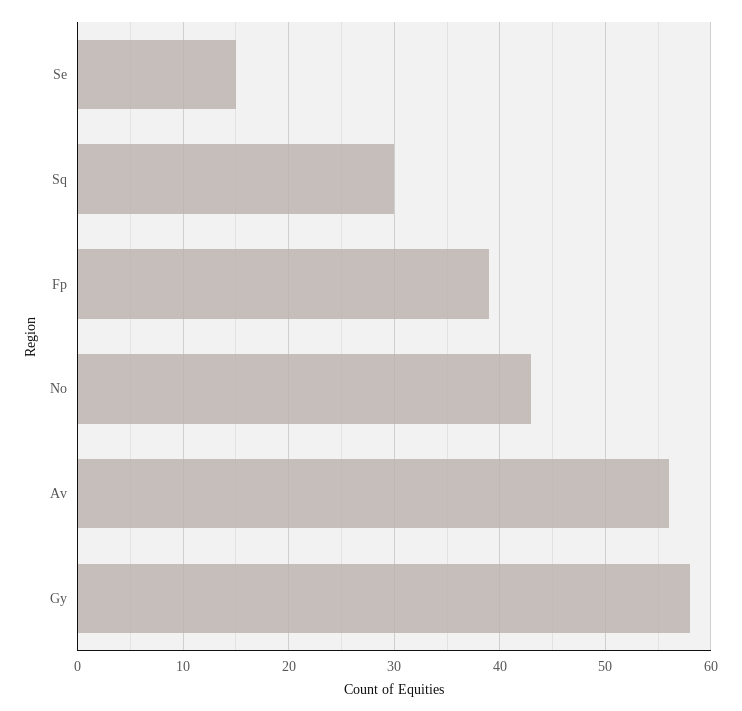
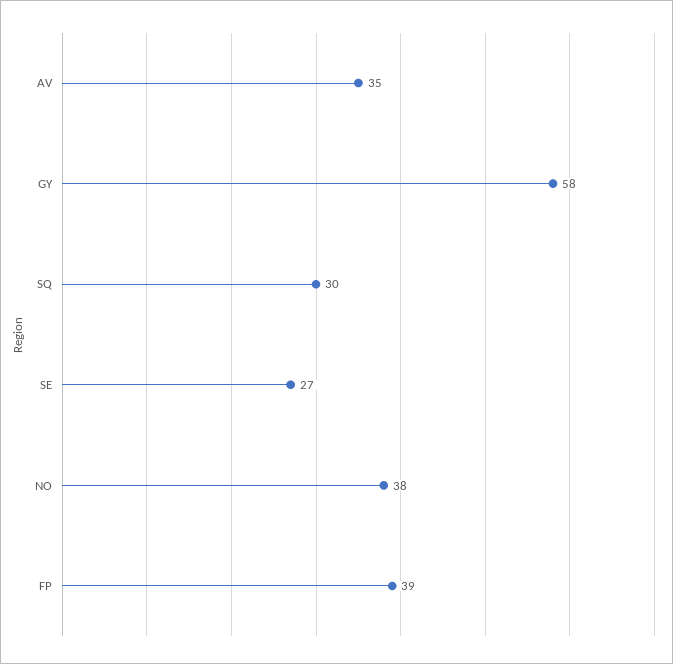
Se: 15 -> 27
No: 43 -> 38
Av: 56 -> 35

